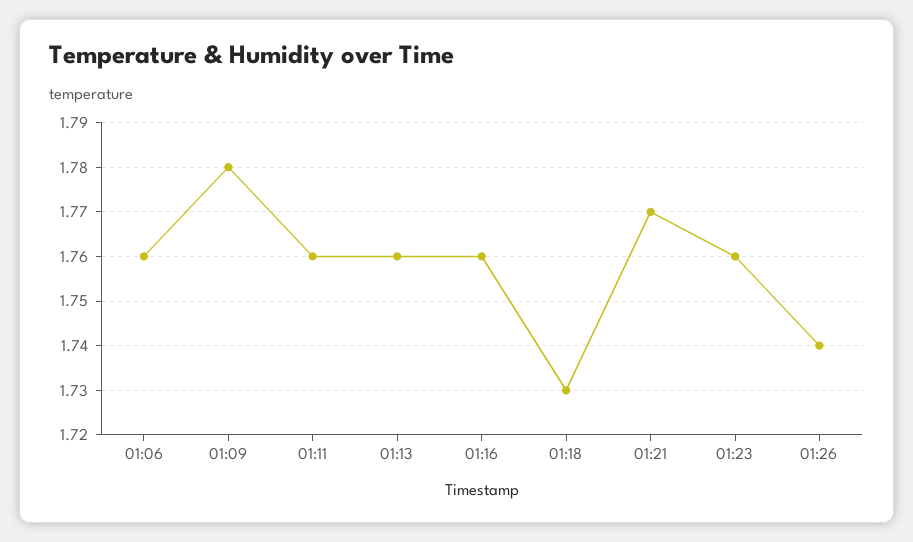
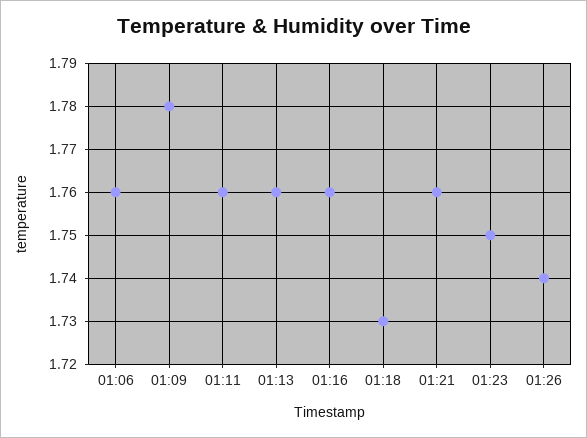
01:21: 1.77 -> 1.76
01:23: 1.76 -> 1.75

